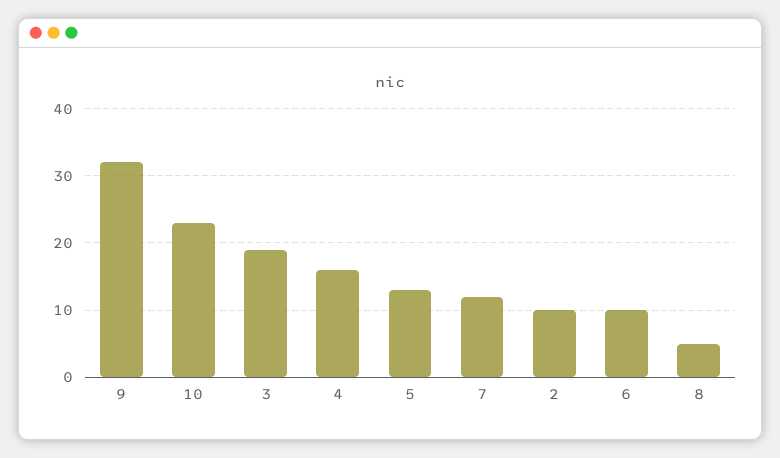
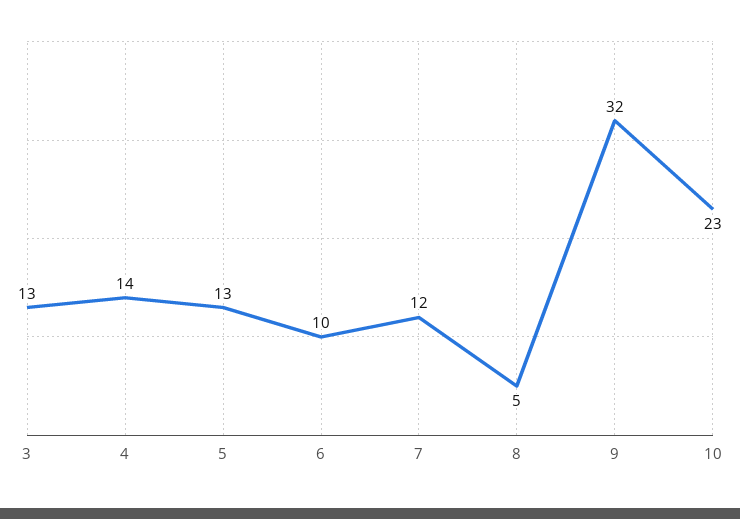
3: 19 -> 13
4: 16 -> 14
2: 10 -> none

